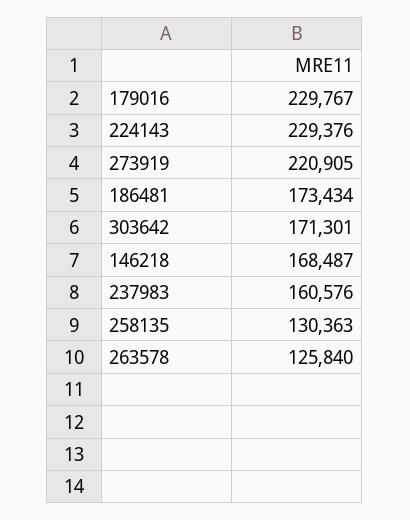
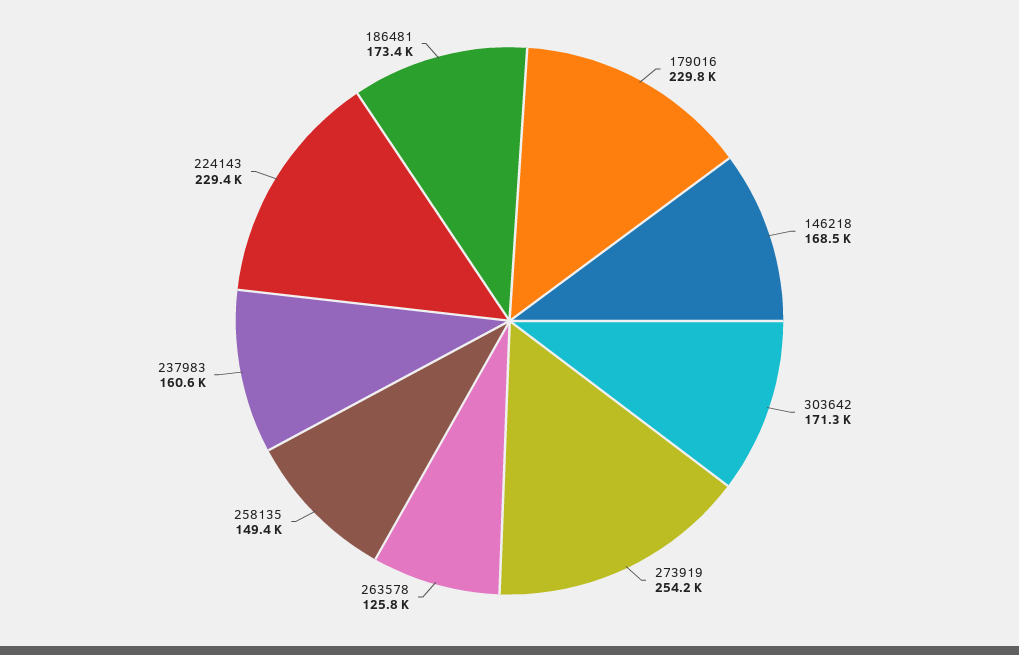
273919: 220905 -> 254200
258135: 130363 -> 149400

